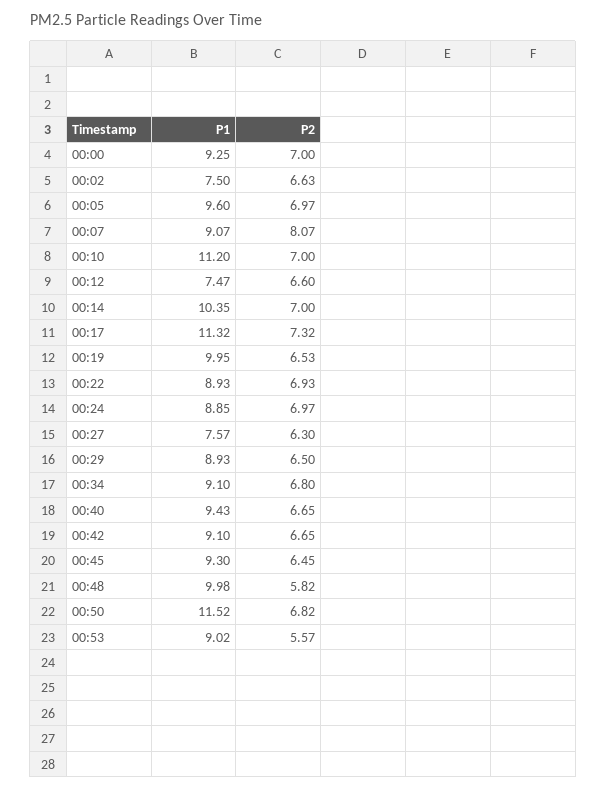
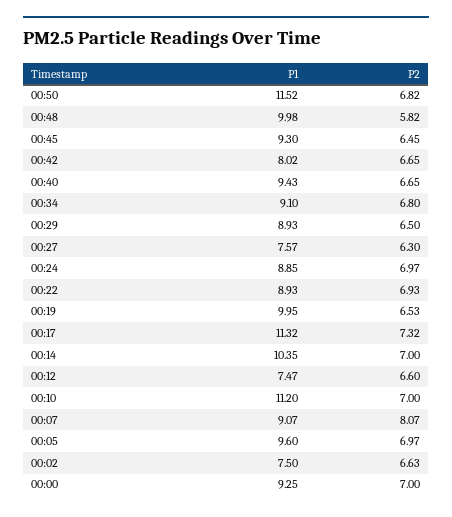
P1, 00:42: 9.1 -> 8.02
P1, 00:53: 9.02 -> none
P2, 00:53: 5.57 -> none

